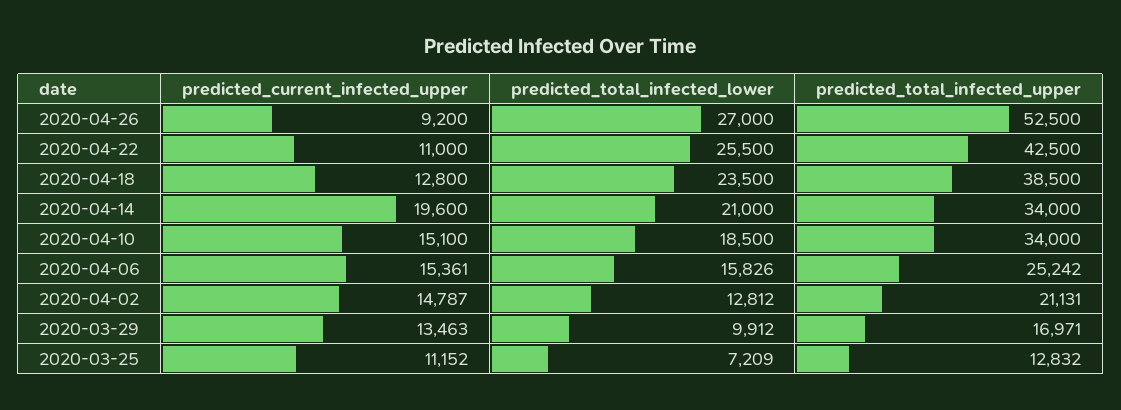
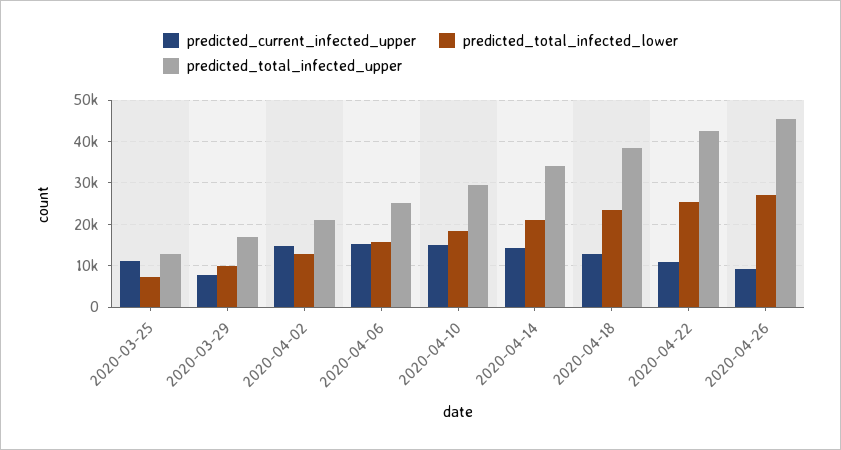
predicted_total_infected_upper, 2020-04-26: 52500 -> 46000
predicted_current_infected_upper, 2020-04-14: 19600 -> 14000
predicted_total_infected_upper, 2020-04-10: 34000 -> 30000
predicted_current_infected_upper, 2020-03-29: 13463 -> 8000

